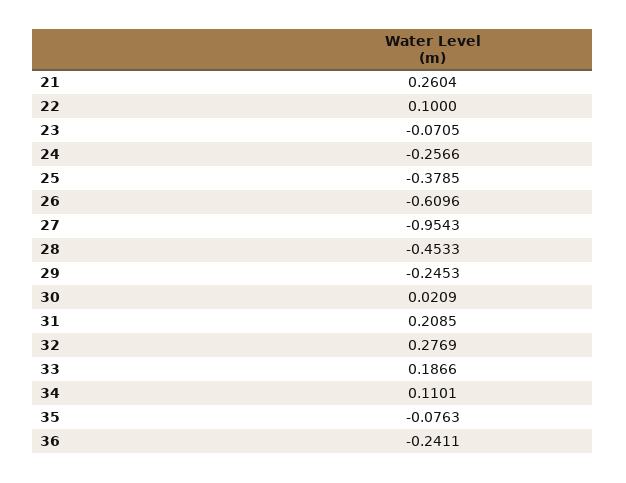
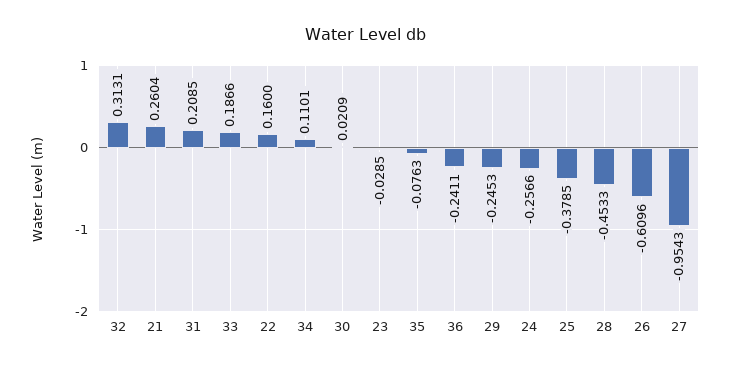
22: 0.1 -> 0.16
23: -0.0705 -> -0.0285
32: 0.2769 -> 0.3131

